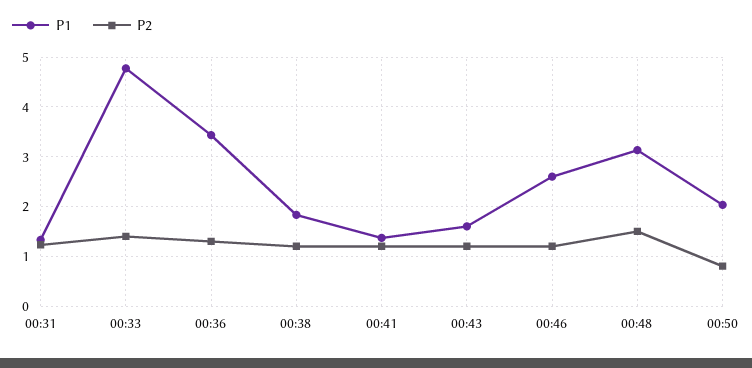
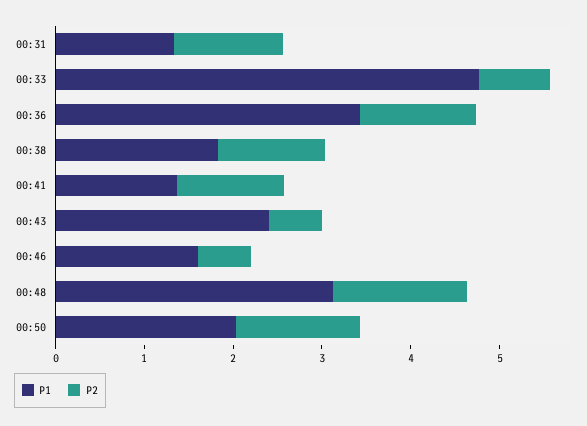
P2, 00:33: 1.4 -> 0.8
P1, 00:43: 1.6 -> 2.4
P2, 00:43: 1.2 -> 0.6
P1, 00:46: 2.6 -> 1.6
P2, 00:46: 1.2 -> 0.6
P2, 00:50: 0.8 -> 1.4

